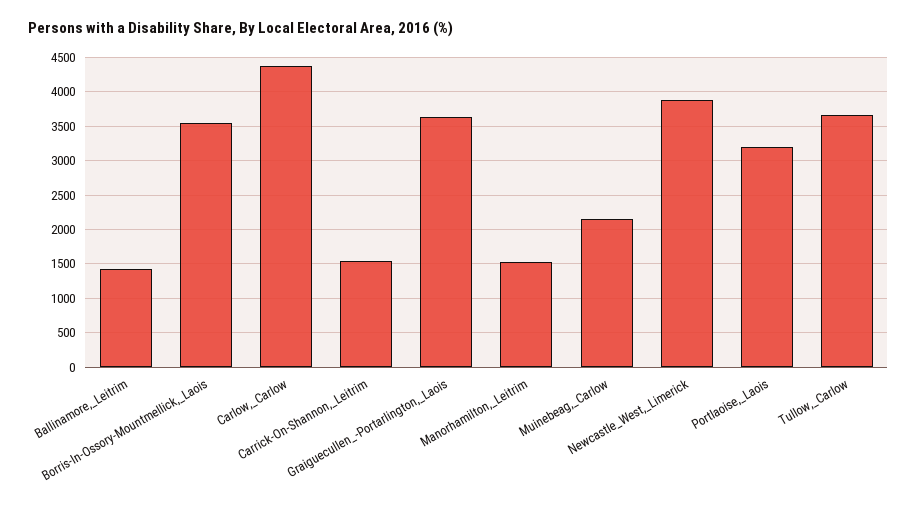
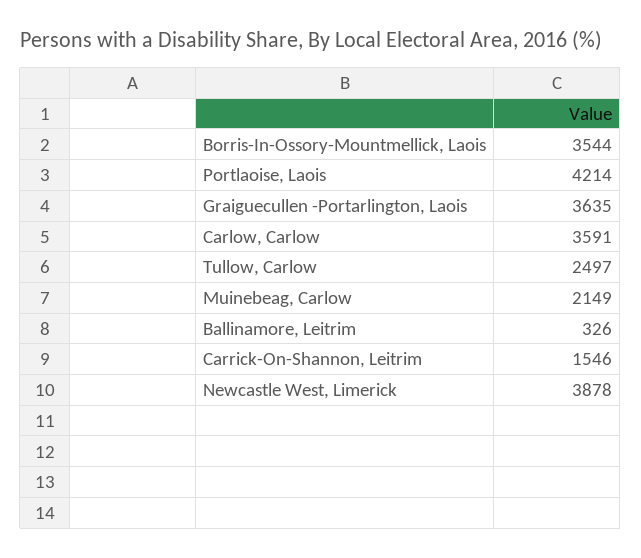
Ballinamore,_Leitrim: 1400 -> 326
Carlow,_Carlow: 4400 -> 3591
Manorhamilton,_Leitrim: 1500 -> none
Portlaoise,_Laois: 3200 -> 4214
Tullow,_Carlow: 3700 -> 2497

